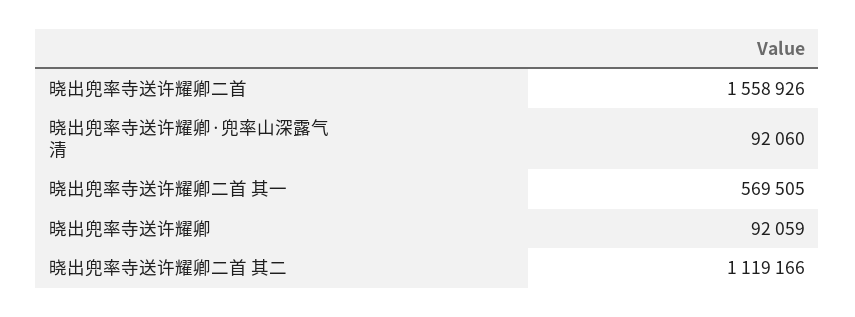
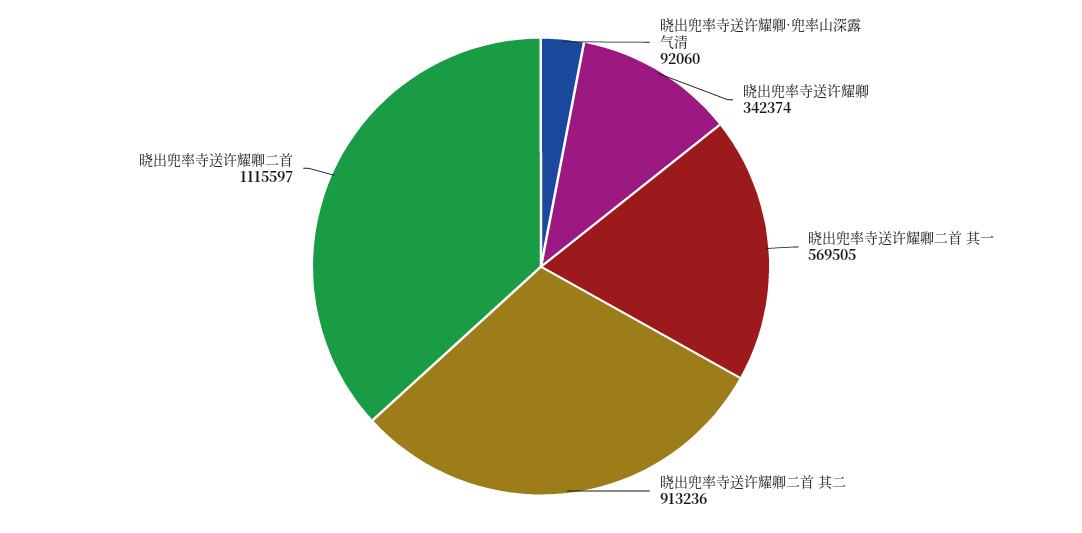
晓出兜率寺送许耀卿二首: 1558926 -> 1115597
晓出兜率寺送许耀卿: 92059 -> 342374
晓出兜率寺送许耀卿二首 其二: 1119166 -> 913236

